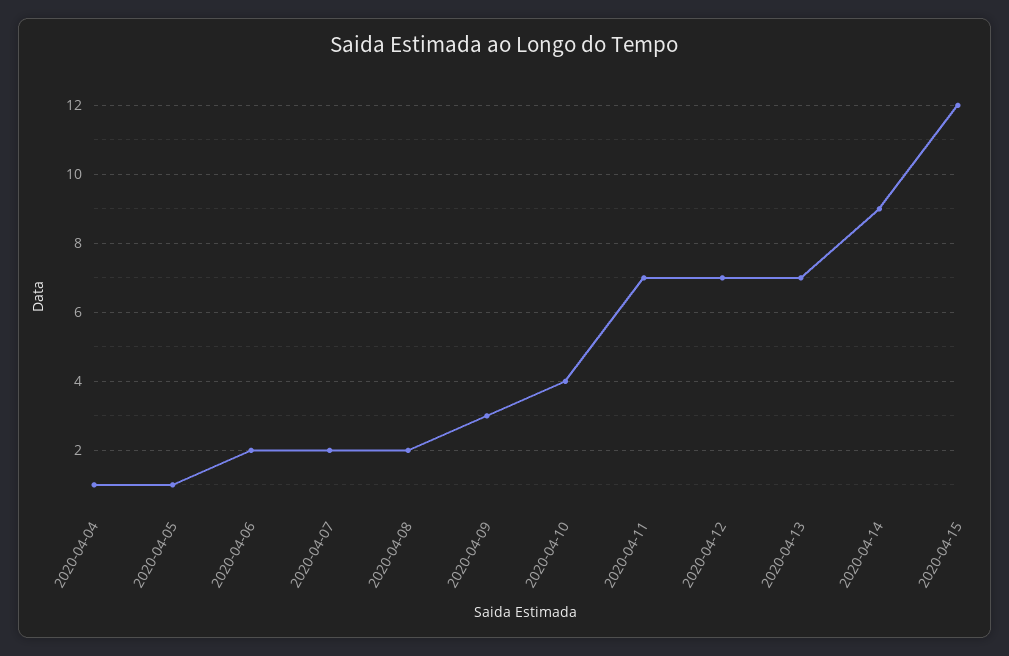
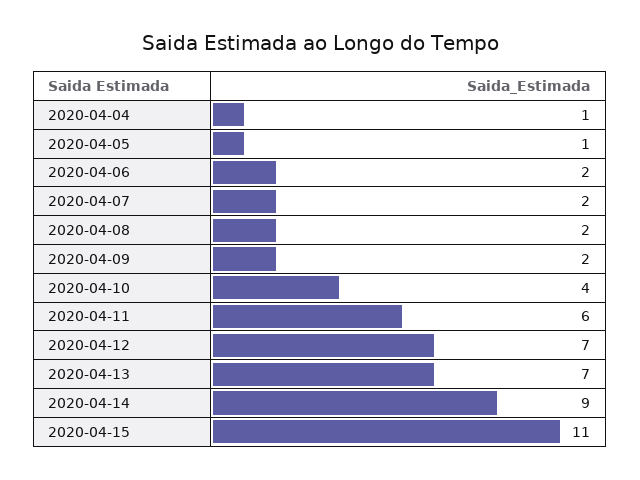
2020-04-09: 3 -> 2
2020-04-11: 7 -> 6
2020-04-15: 12 -> 11

